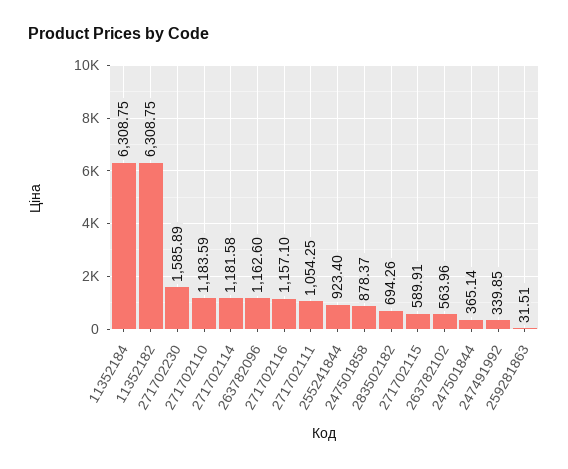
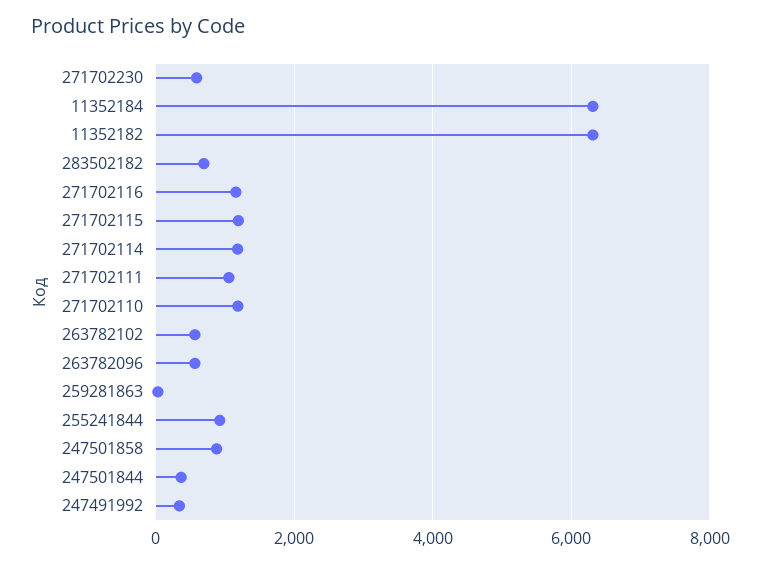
271702230: 1585.89 -> 600
263782096: 1162.6 -> 600
271702115: 589.91 -> 1200

